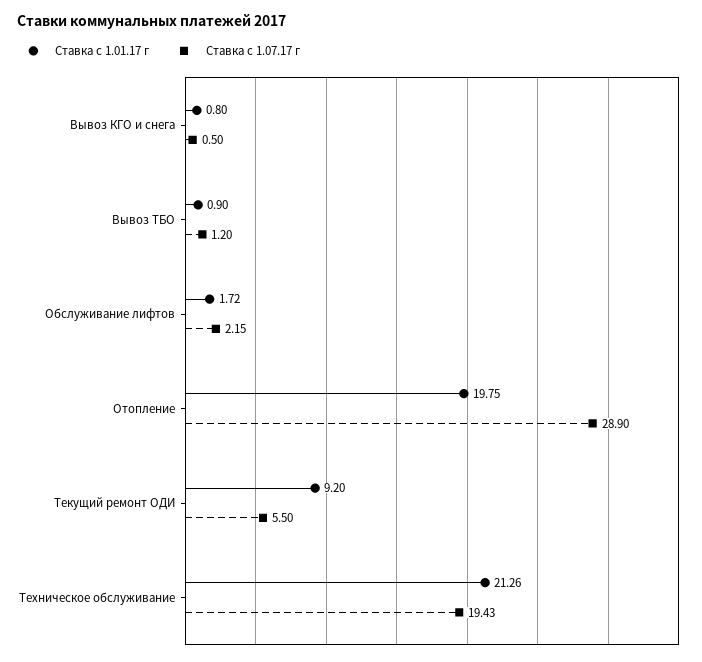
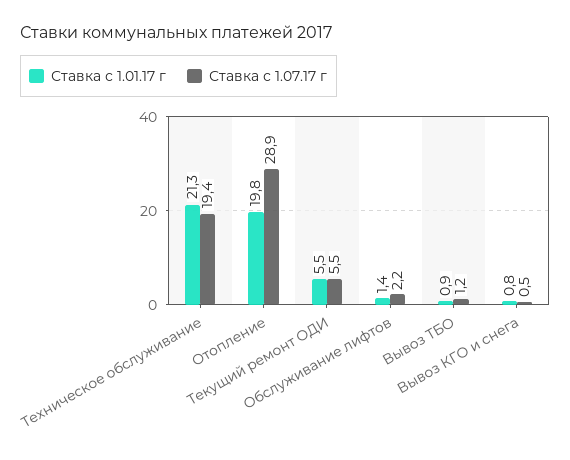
Ставка с 1.01.17 г, Обслуживание лифтов: 1.72 -> 1.4
Ставка с 1.01.17 г, Текущий ремонт ОДИ: 9.2 -> 5.5

